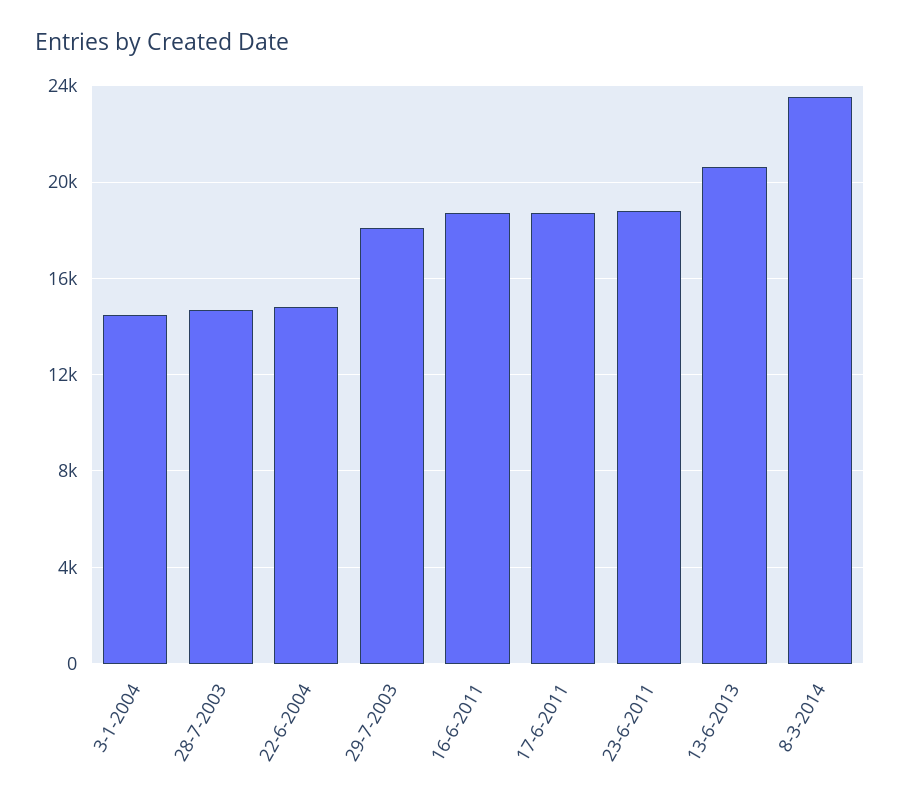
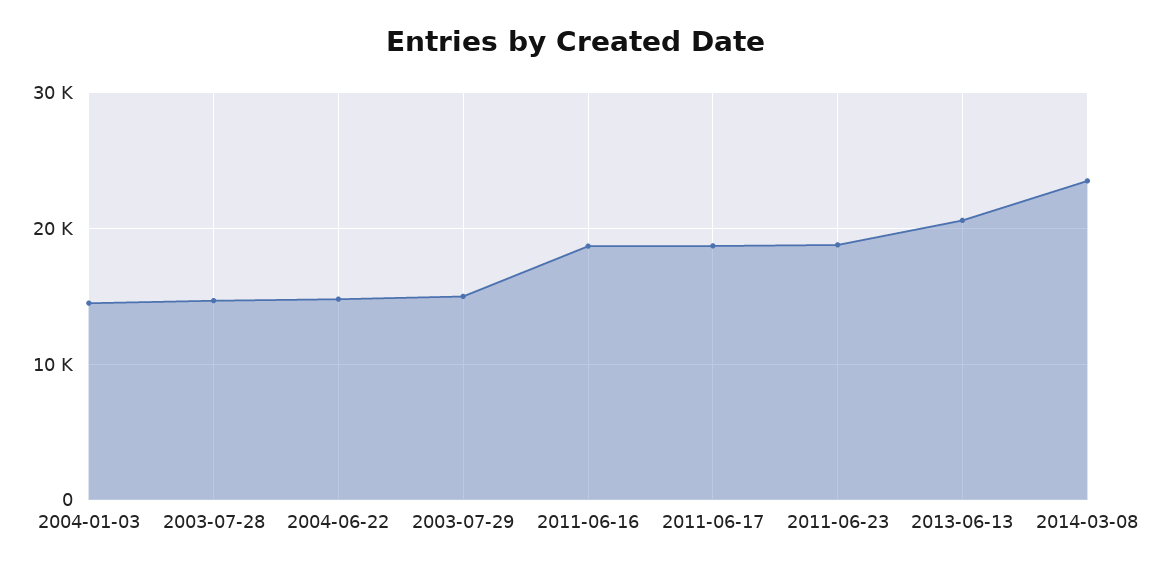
29-7-2003: 18000 -> 15000

